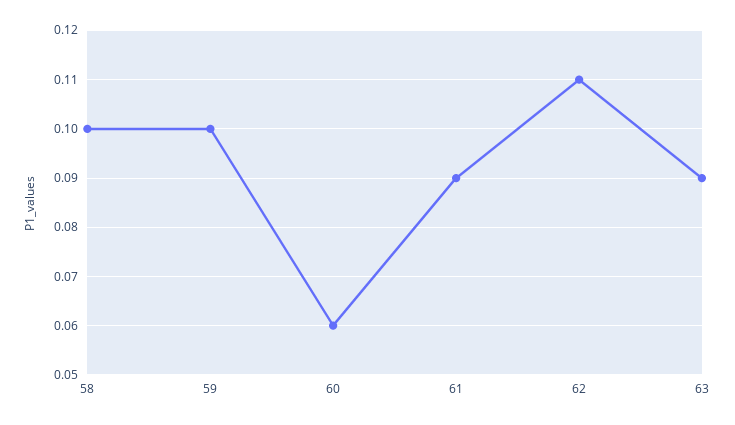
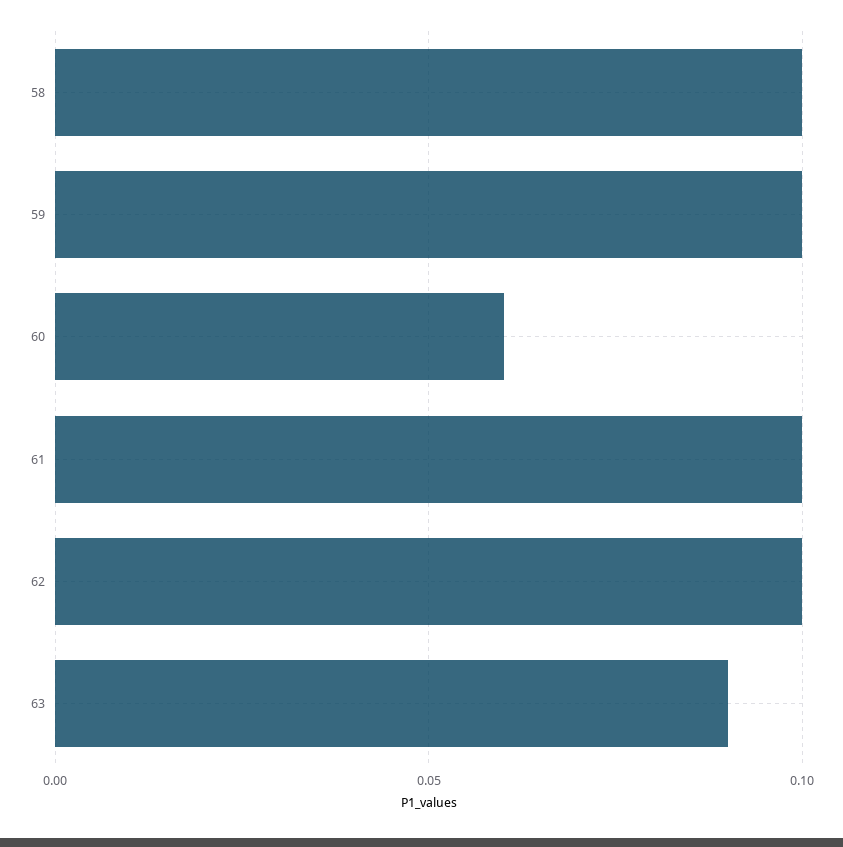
61: 0.09 -> 0.1
62: 0.11 -> 0.1

